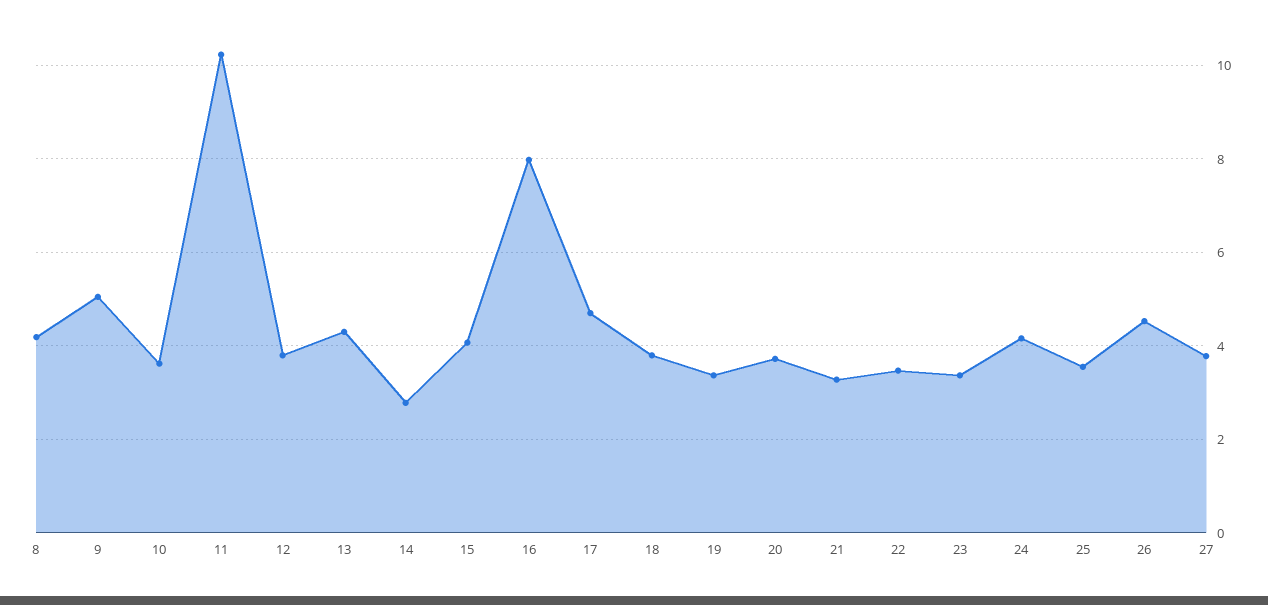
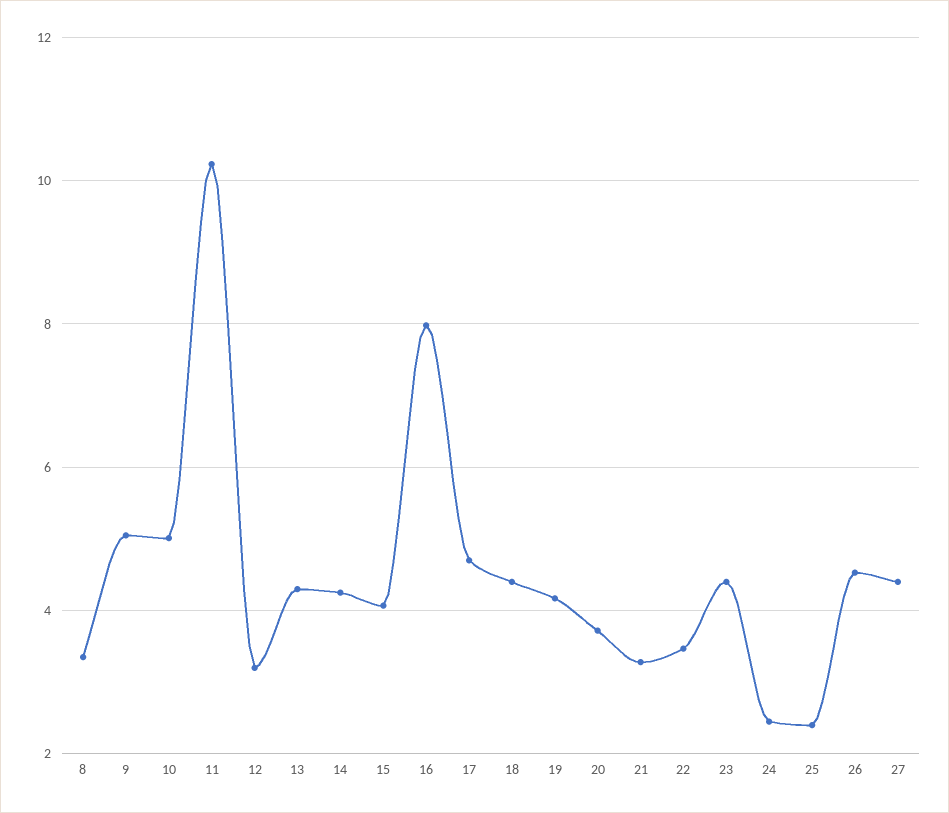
8: 4.2 -> 3.4
10: 3.6 -> 5
12: 3.8 -> 3.2
14: 2.8 -> 4.2
18: 3.8 -> 4.4
19: 3.4 -> 4.2
23: 3.4 -> 4.4
24: 4.2 -> 2.4
25: 3.6 -> 2.4
27: 3.8 -> 4.4

